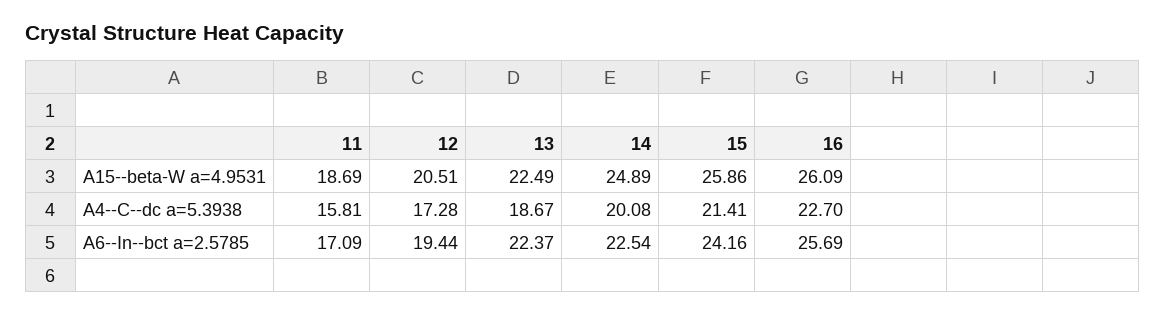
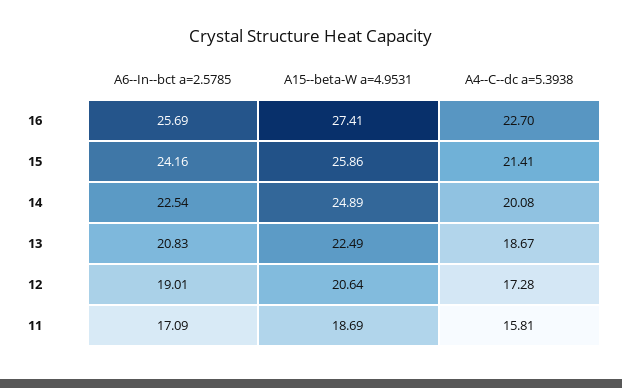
12, A15--beta-W a=4.9531: 20.51 -> 20.64
16, A15--beta-W a=4.9531: 26.09 -> 27.41
12, A6--In--bct a=2.5785: 19.44 -> 19.01
13, A6--In--bct a=2.5785: 22.37 -> 20.83

